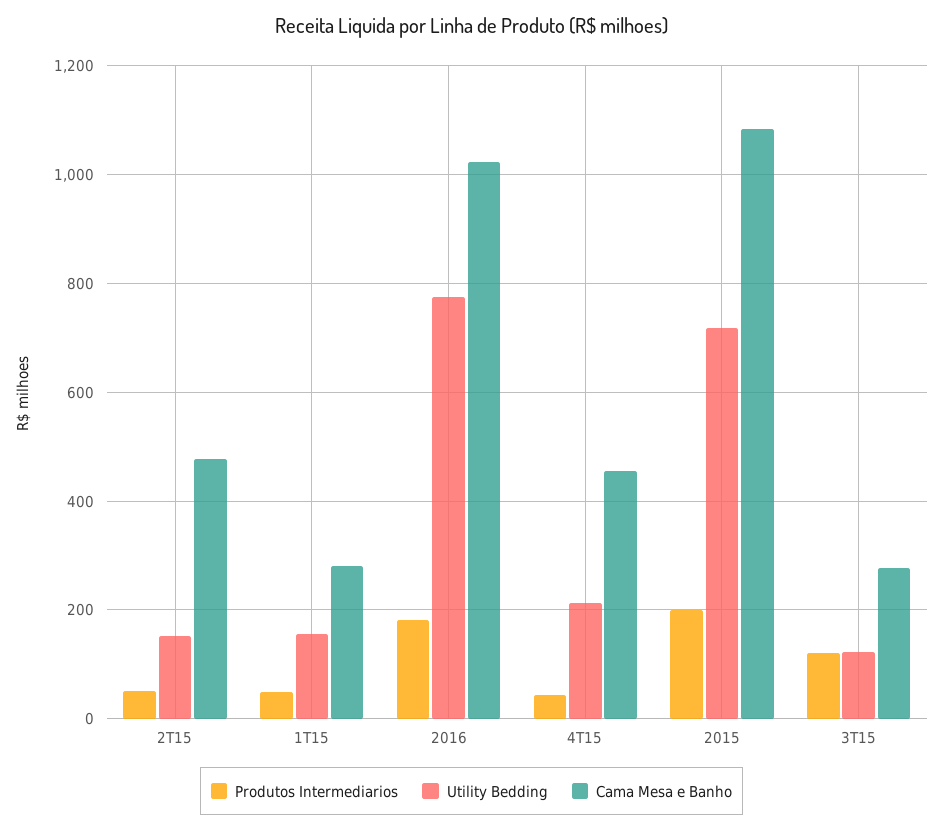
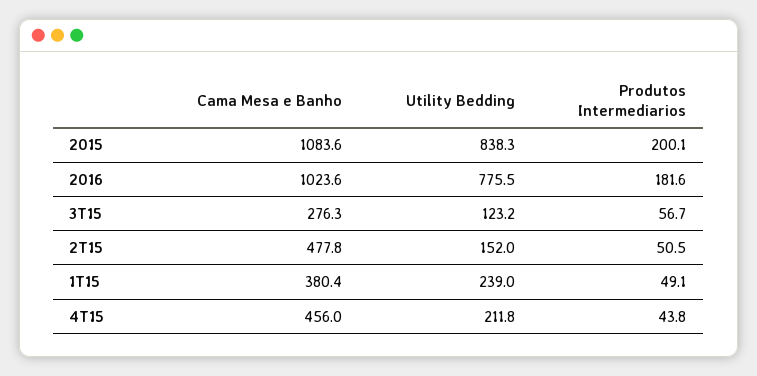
Utility Bedding, 1T15: 160 -> 239
Cama Mesa e Banho, 1T15: 280 -> 380.4
Utility Bedding, 2015: 720 -> 838.3
Produtos Intermediarios, 3T15: 120 -> 56.7

